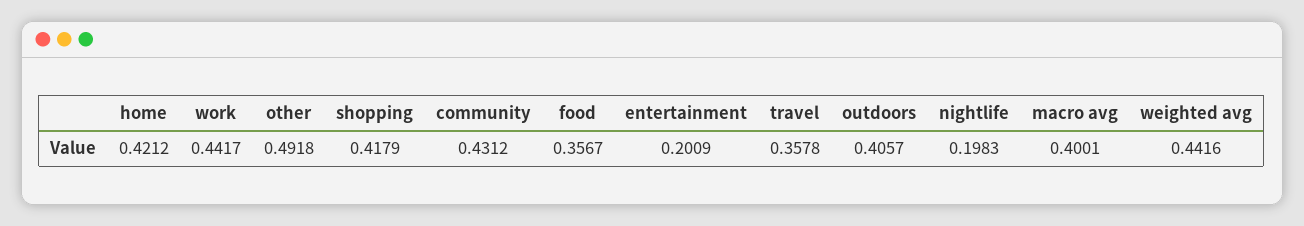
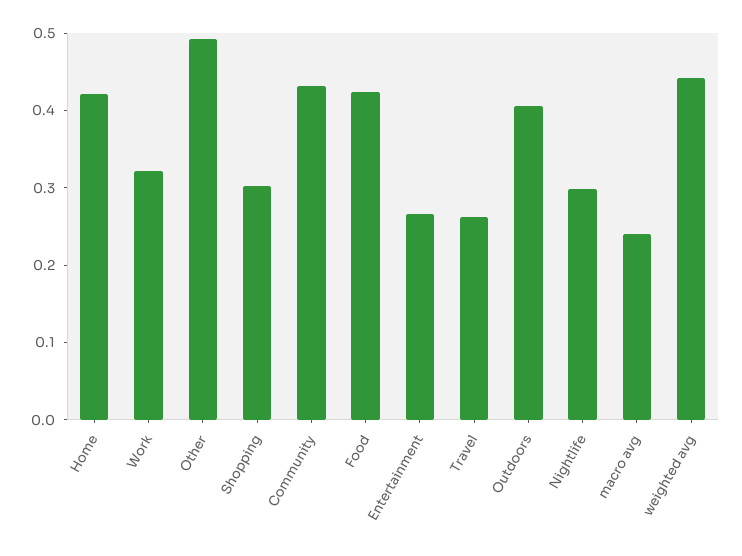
work: 0.4417 -> 0.32
shopping: 0.4179 -> 0.3
food: 0.3567 -> 0.42
entertainment: 0.2009 -> 0.26
travel: 0.3578 -> 0.26
nightlife: 0.1983 -> 0.3
macro avg: 0.4001 -> 0.24

